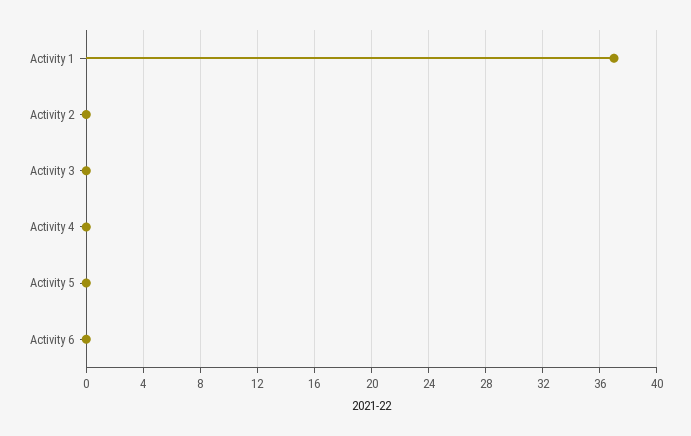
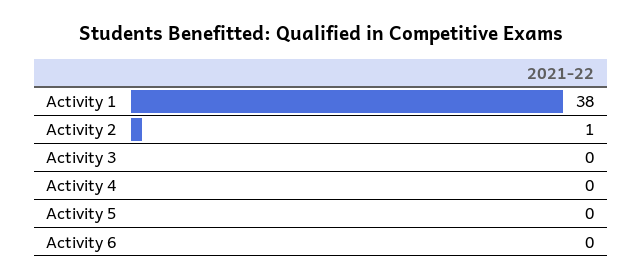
Activity 1: 37 -> 38
Activity 2: 0 -> 1

